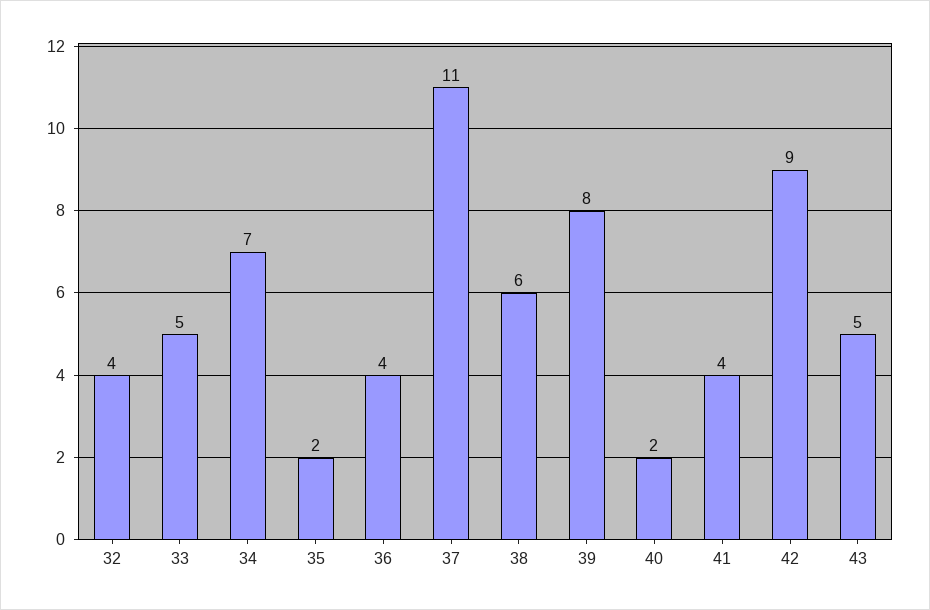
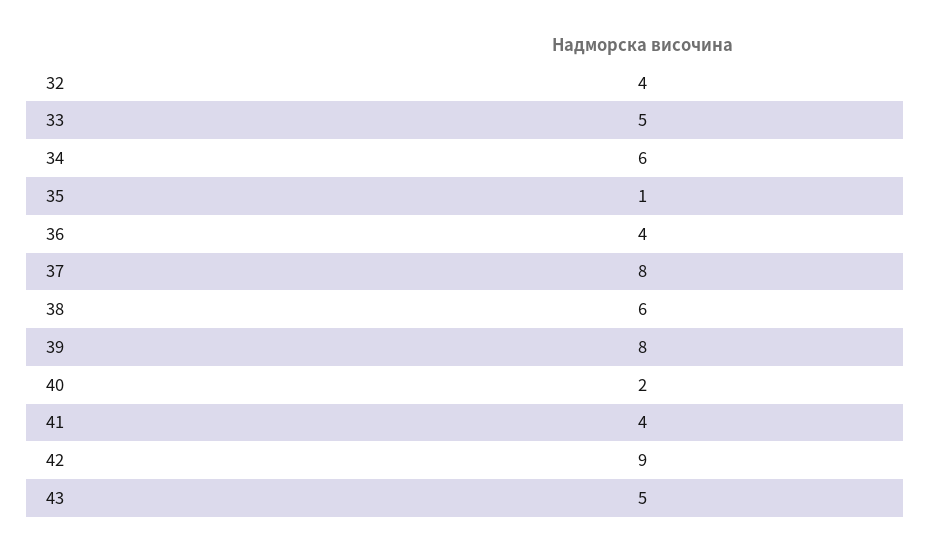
34: 7 -> 6
35: 2 -> 1
37: 11 -> 8

